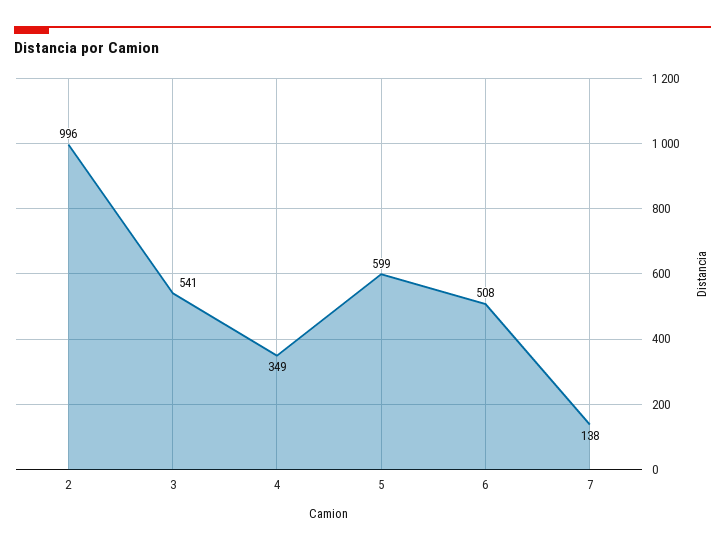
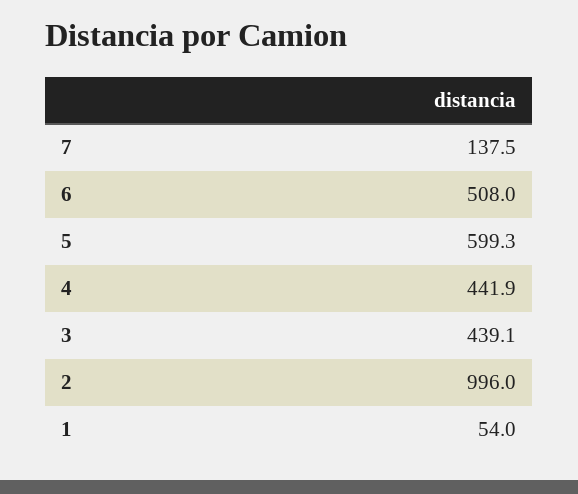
3: 541 -> 439.1
4: 349 -> 441.9
1: none -> 54

